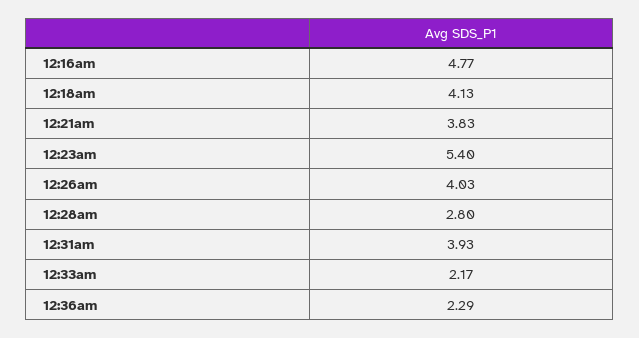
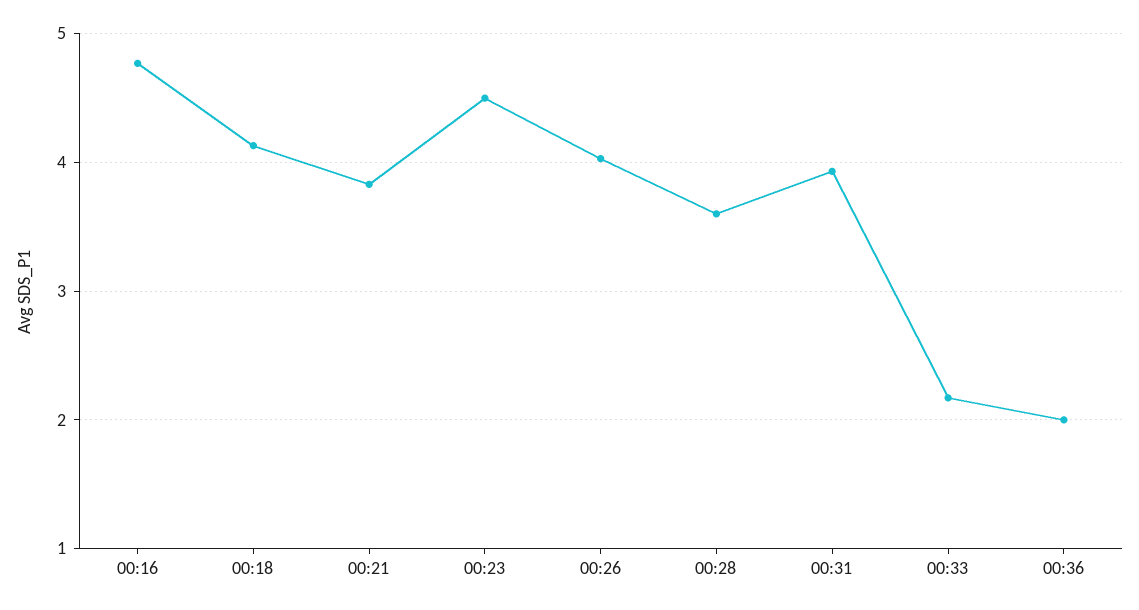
12:23am: 5.4 -> 4.5
12:28am: 2.8 -> 3.6
12:36am: 2.29 -> 2

